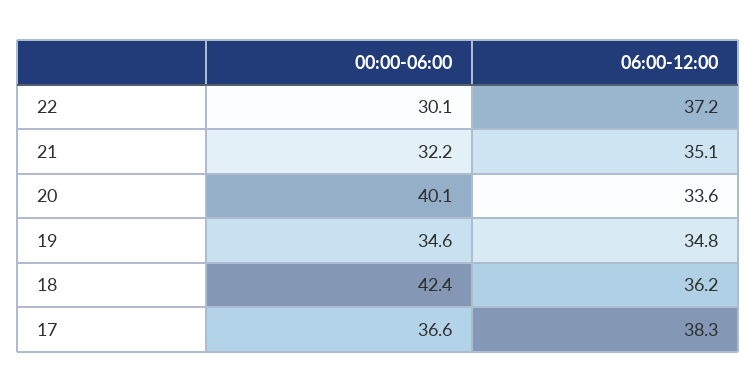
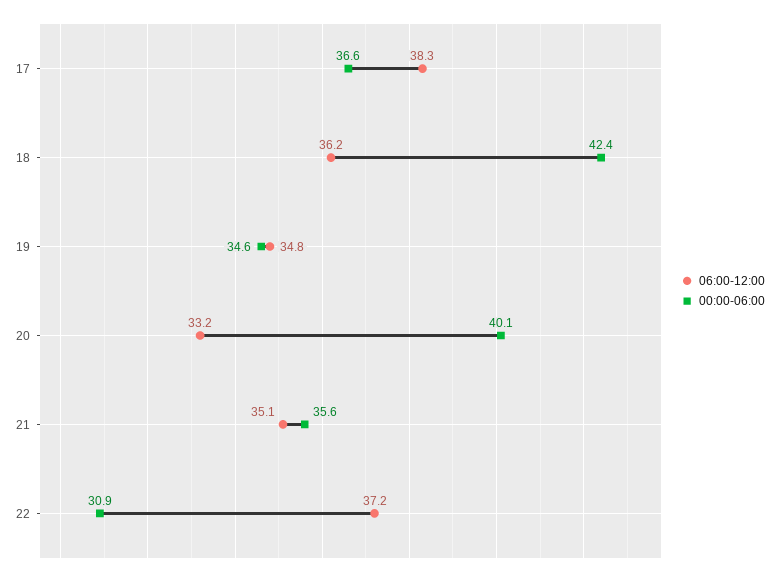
00:00-06:00, 22: 30.1 -> 30.9
00:00-06:00, 21: 32.2 -> 35.6
06:00-12:00, 20: 33.6 -> 33.2

